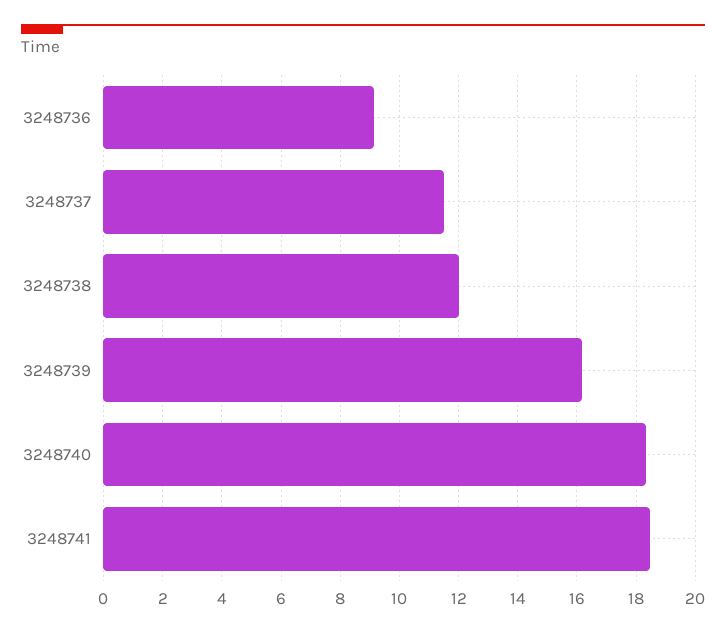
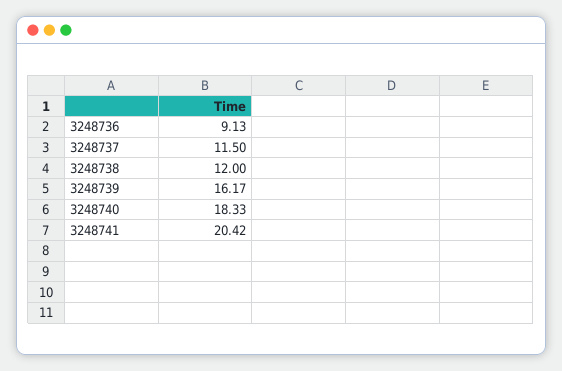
3248741: 18.5 -> 20.42

